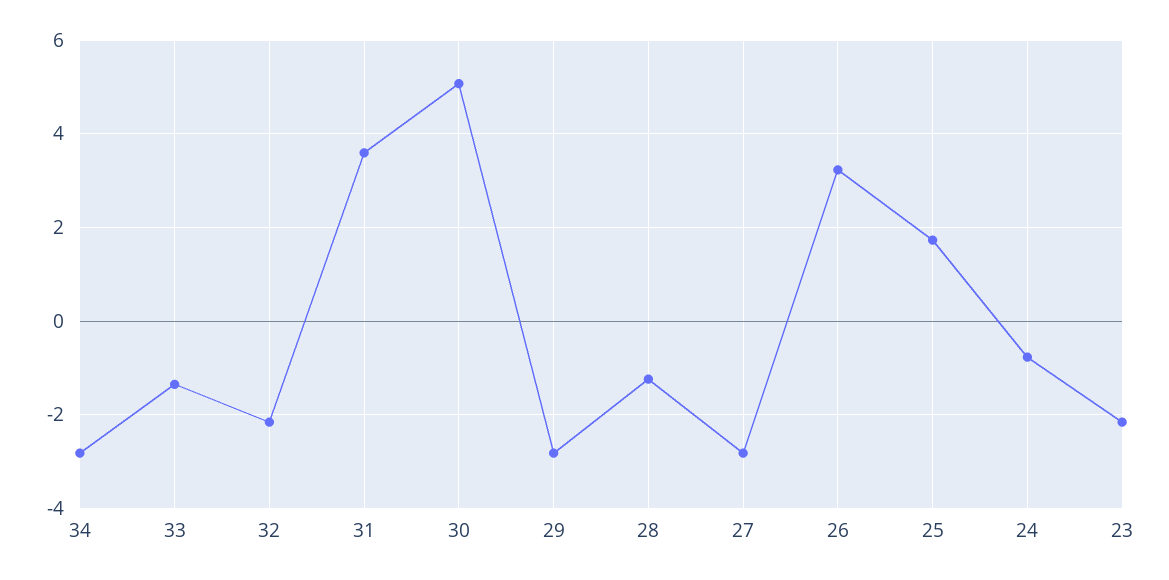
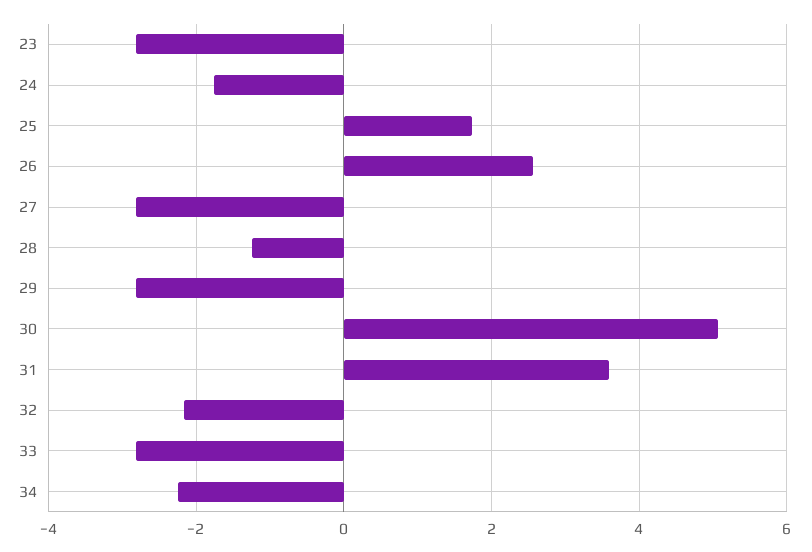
34: -2.8 -> -2.2
33: -1.4 -> -2.8
26: 3.2 -> 2.6
24: -0.8 -> -1.8
23: -2.2 -> -2.8

